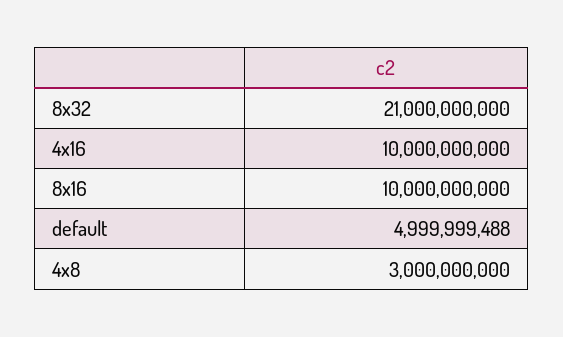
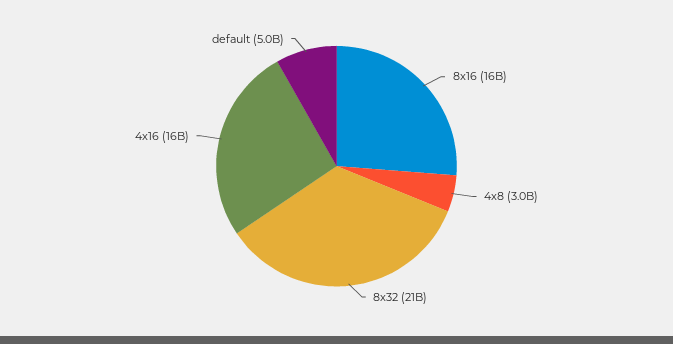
4x16: 10000000000 -> 16000000000
8x16: 10000000000 -> 16000000000

